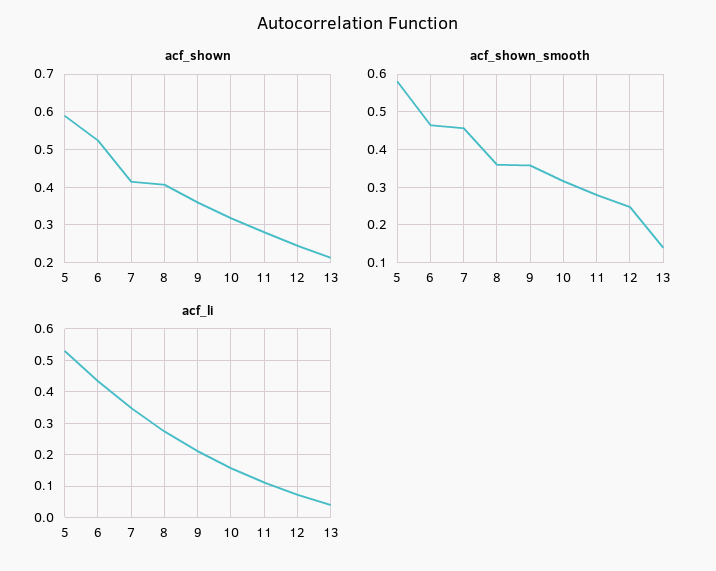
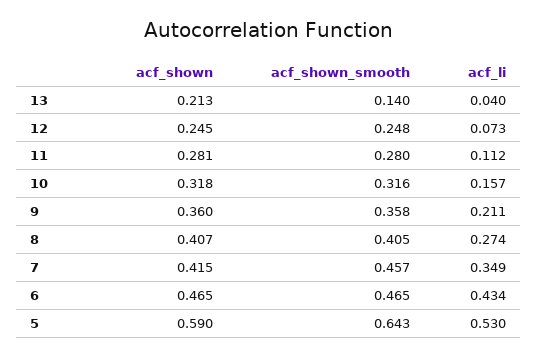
acf_shown, 6: 0.52 -> 0.465
acf_shown_smooth, 5: 0.58 -> 0.643
acf_shown_smooth, 8: 0.36 -> 0.405

